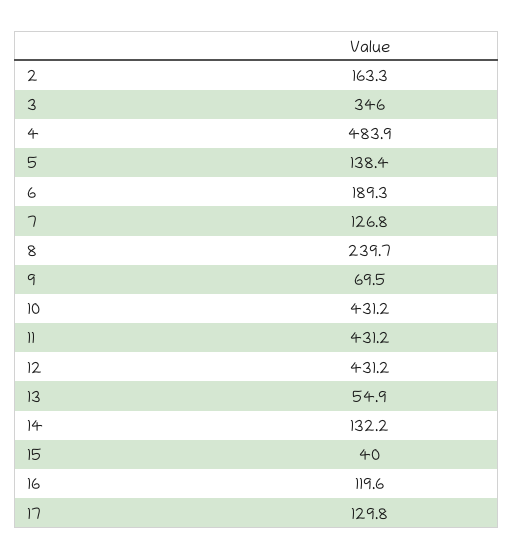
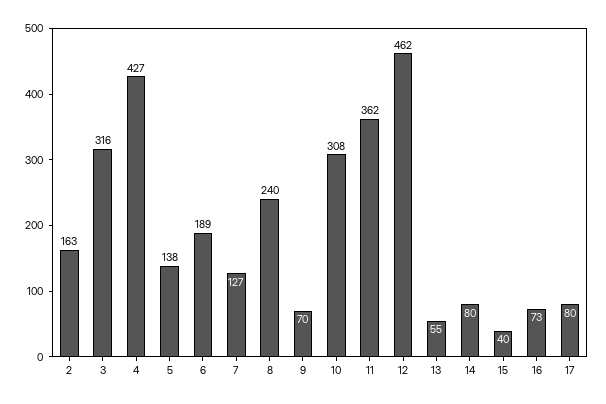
3: 346 -> 316
4: 483.9 -> 427
10: 431.2 -> 308
11: 431.2 -> 362
12: 431.2 -> 462
14: 132.2 -> 80
16: 119.6 -> 73
17: 129.8 -> 80

